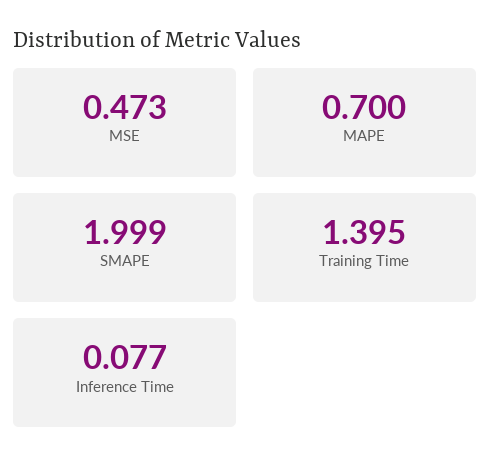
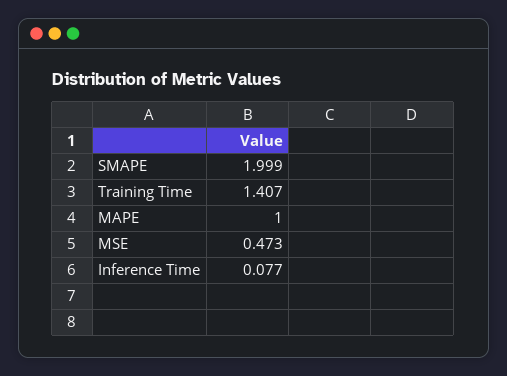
MAPE: 0.7 -> 1
Training Time: 1.395 -> 1.407

